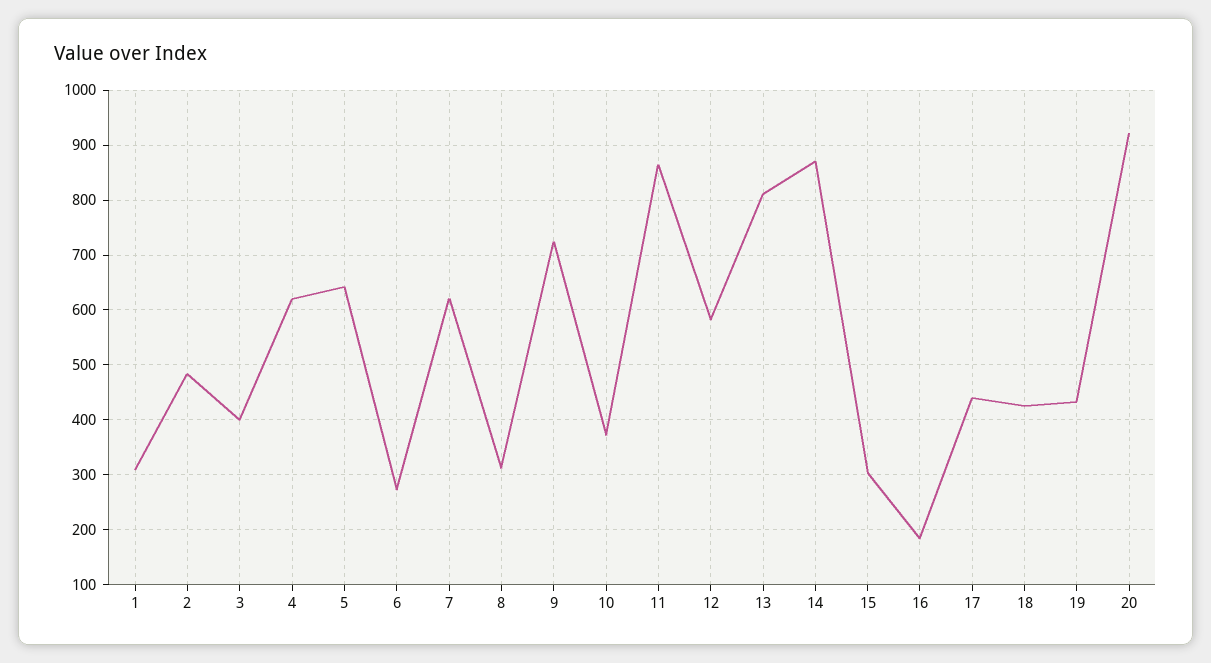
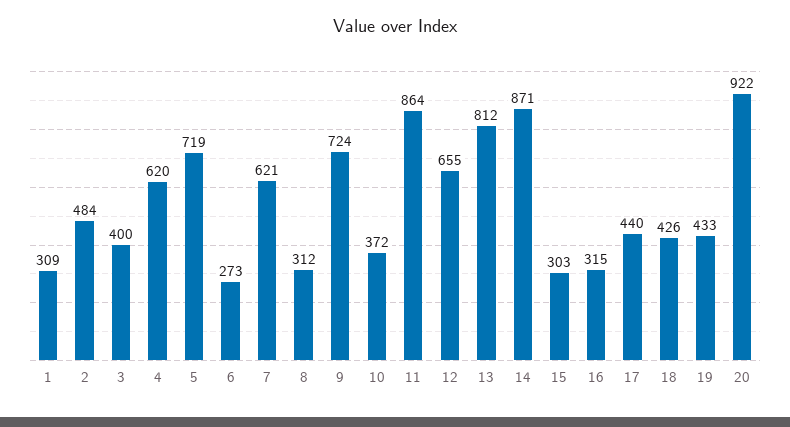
5: 640 -> 719
12: 580 -> 655
16: 180 -> 315

